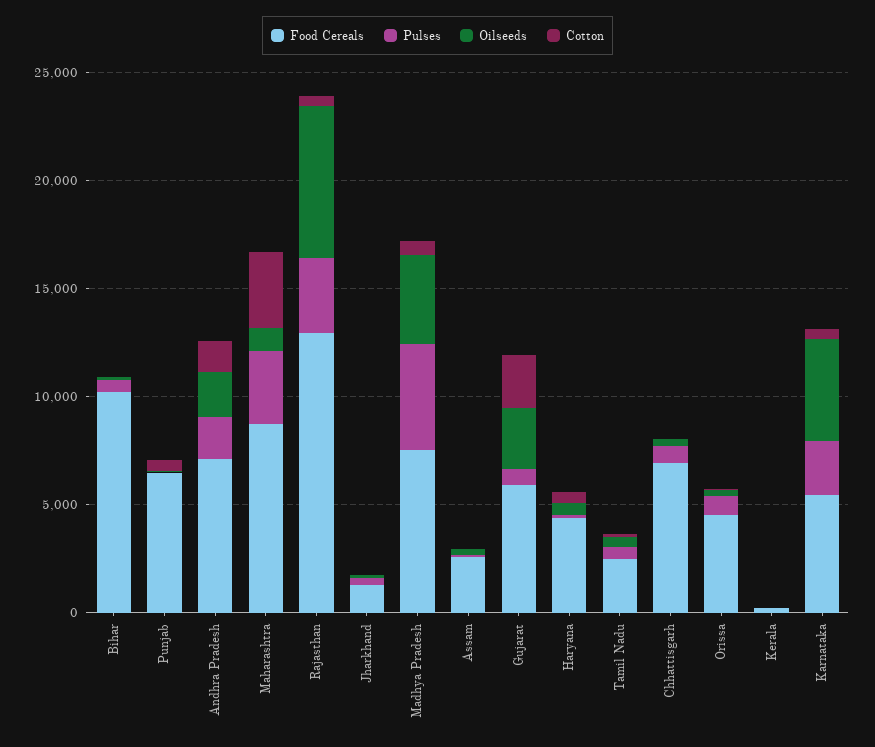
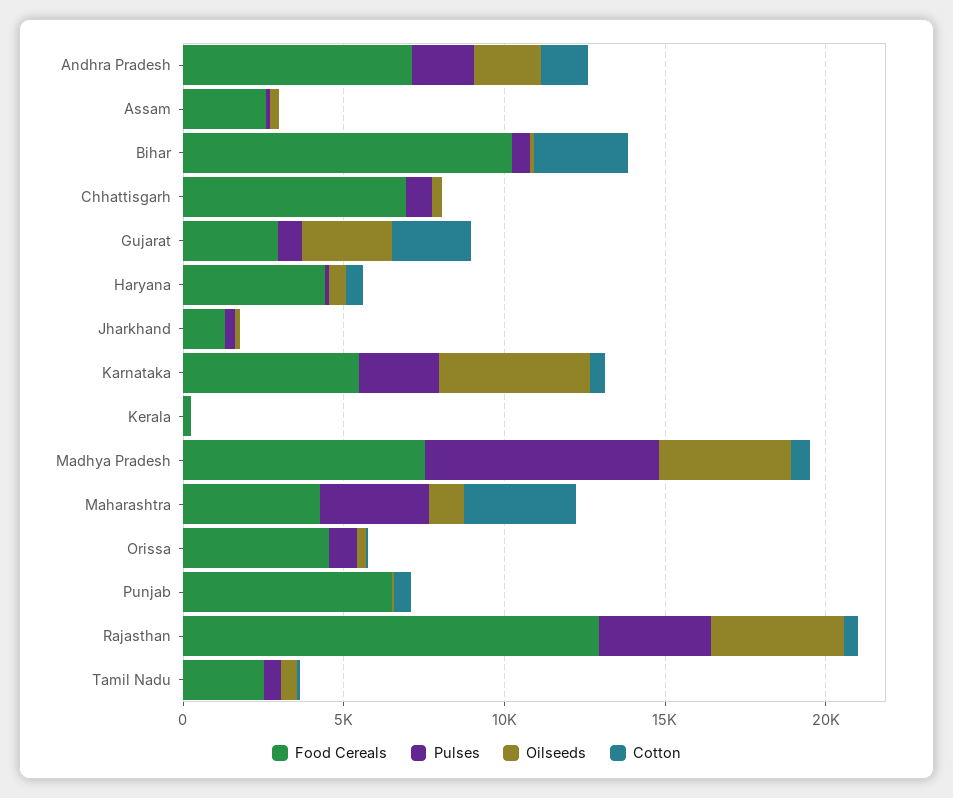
Cotton, Bihar: 0 -> 3000
Food Cereals, Maharashtra: 9000 -> 4000
Oilseeds, Rajasthan: 7000 -> 4000
Pulses, Madhya Pradesh: 5000 -> 7000
Food Cereals, Gujarat: 6000 -> 3000

